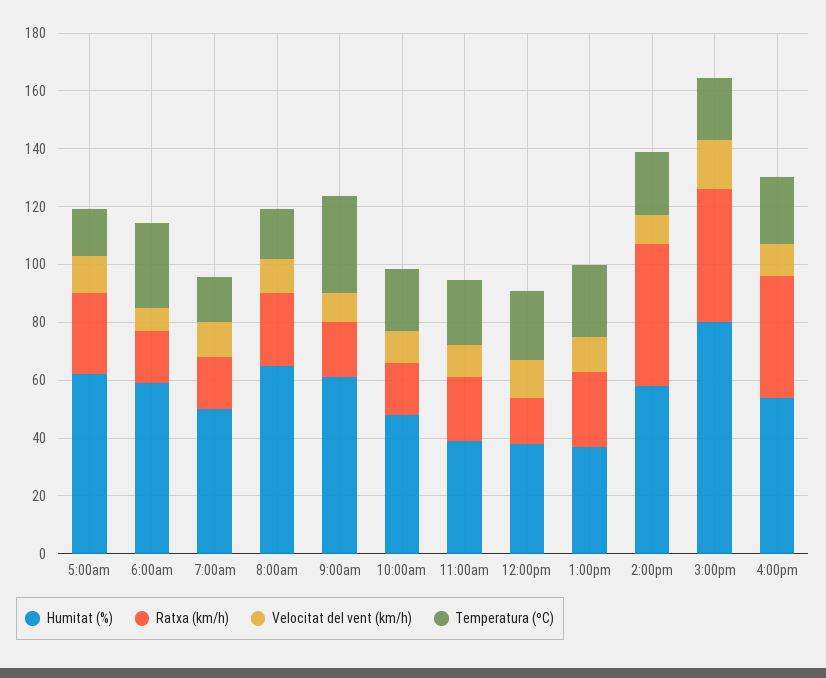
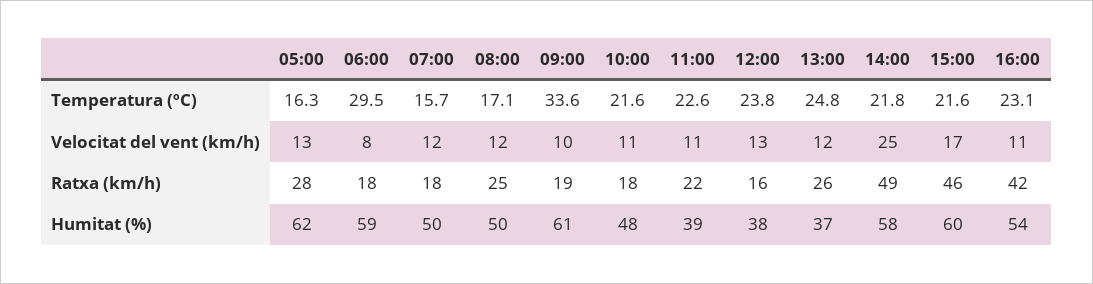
Humitat (%), 8:00am: 65 -> 50
Velocitat del vent (km/h), 2:00pm: 10 -> 25
Humitat (%), 3:00pm: 80 -> 60

